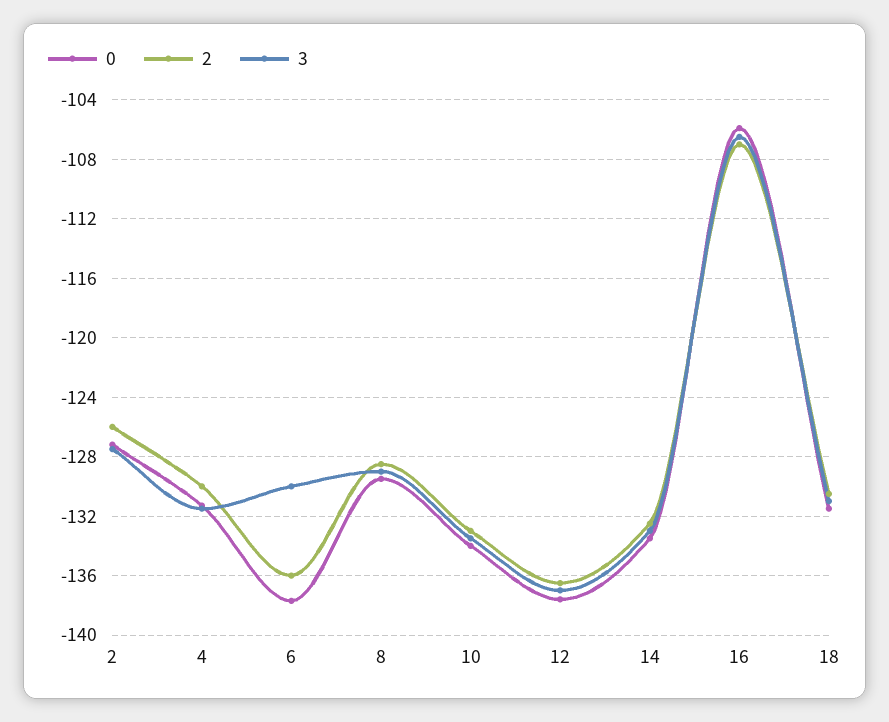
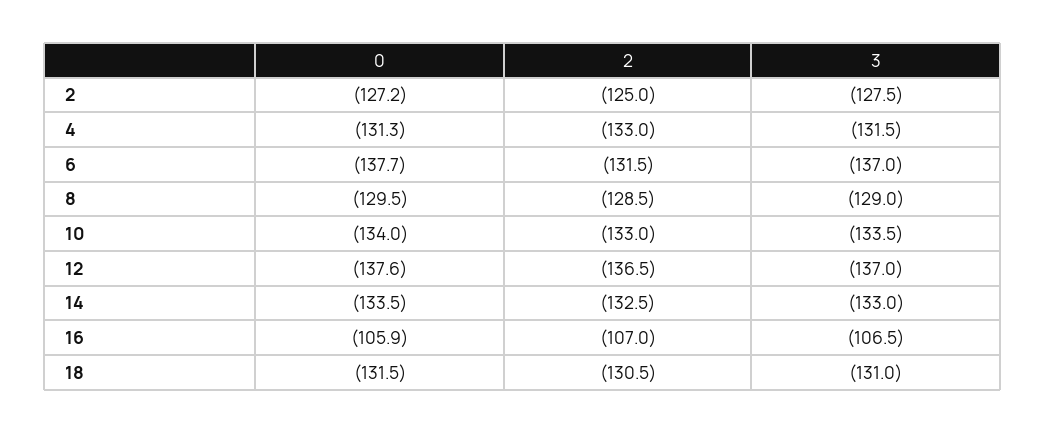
2, 2: -126 -> -125
2, 4: -130 -> -133
2, 6: -136 -> -131.5
3, 6: -130 -> -137

